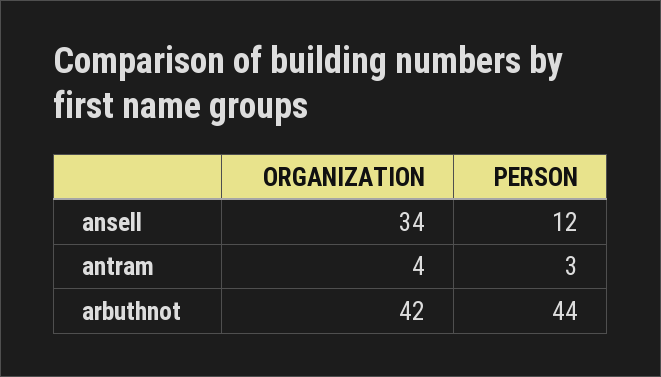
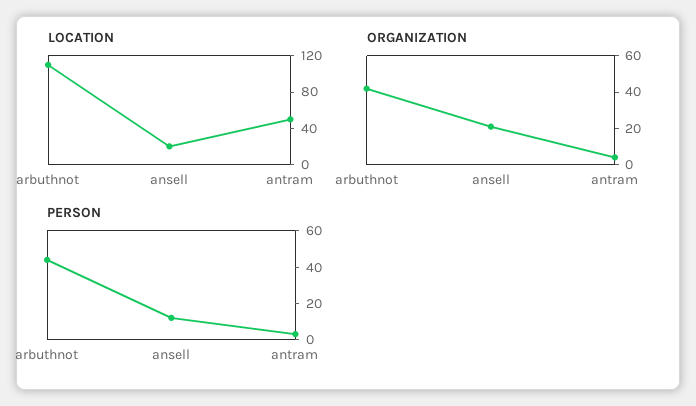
ORGANIZATION, ansell: 34 -> 20
LOCATION, arbuthnot: none -> 110
LOCATION, ansell: none -> 20
LOCATION, antram: none -> 50

